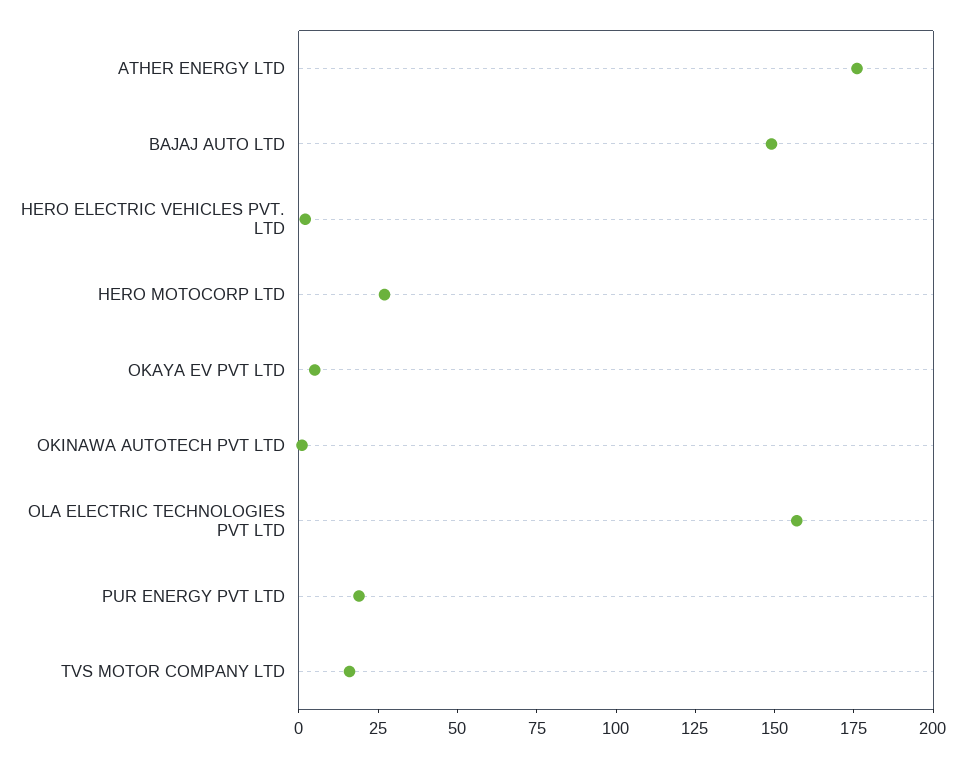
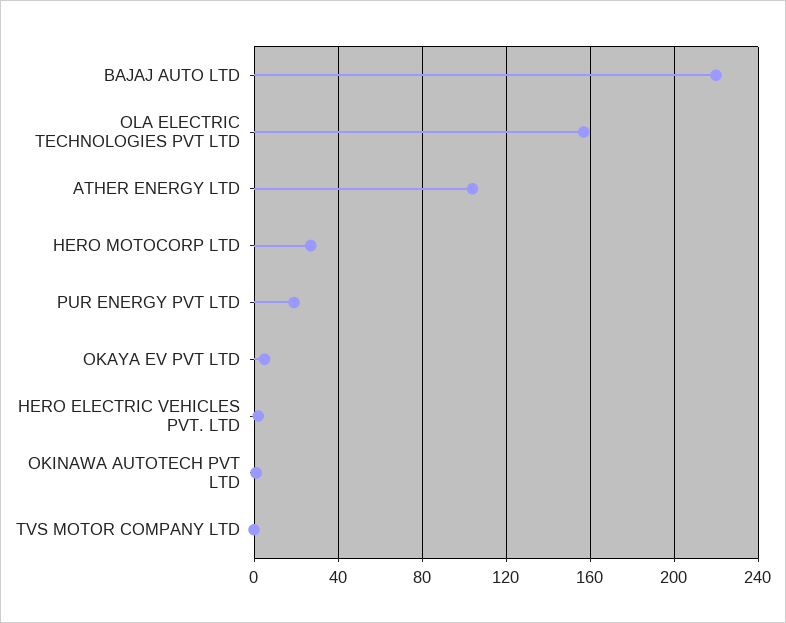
ATHER ENERGY LTD: 175 -> 105
BAJAJ AUTO LTD: 150 -> 220
TVS MOTOR COMPANY LTD: 15 -> 0

